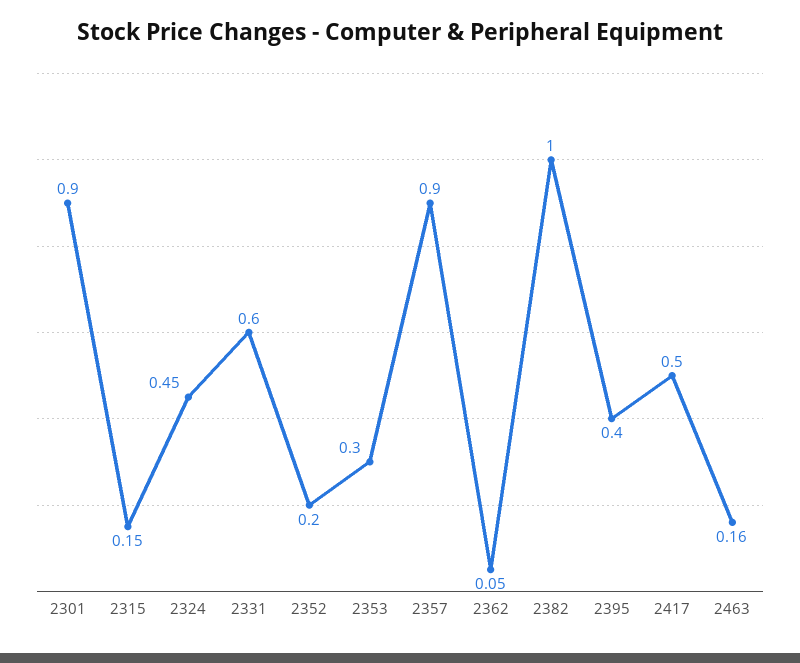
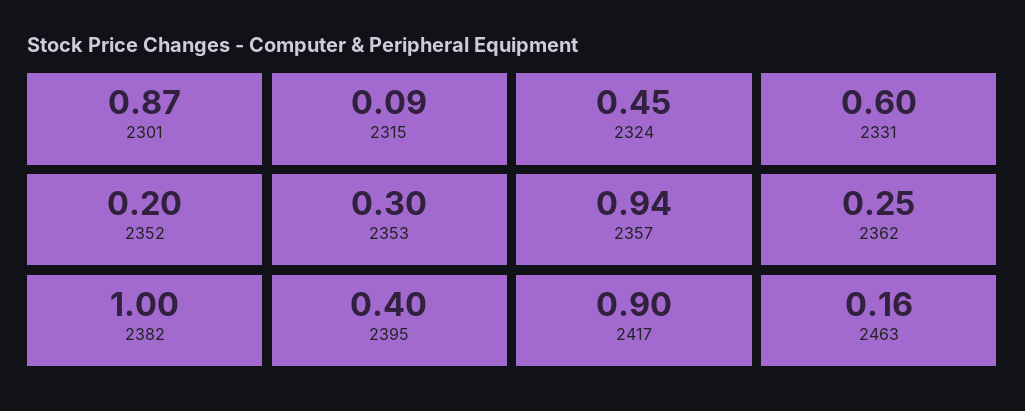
2301: 0.9 -> 0.87
2315: 0.15 -> 0.09
2357: 0.9 -> 0.94
2362: 0.05 -> 0.25
2417: 0.5 -> 0.9

